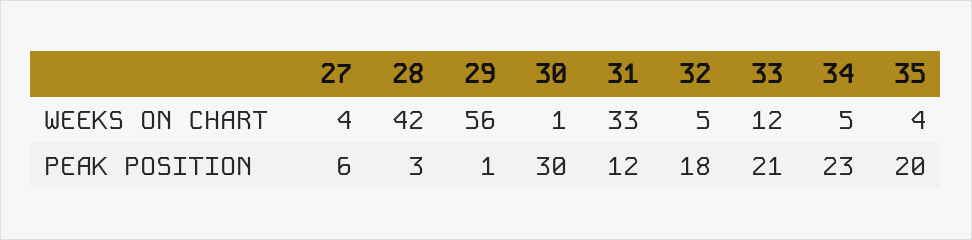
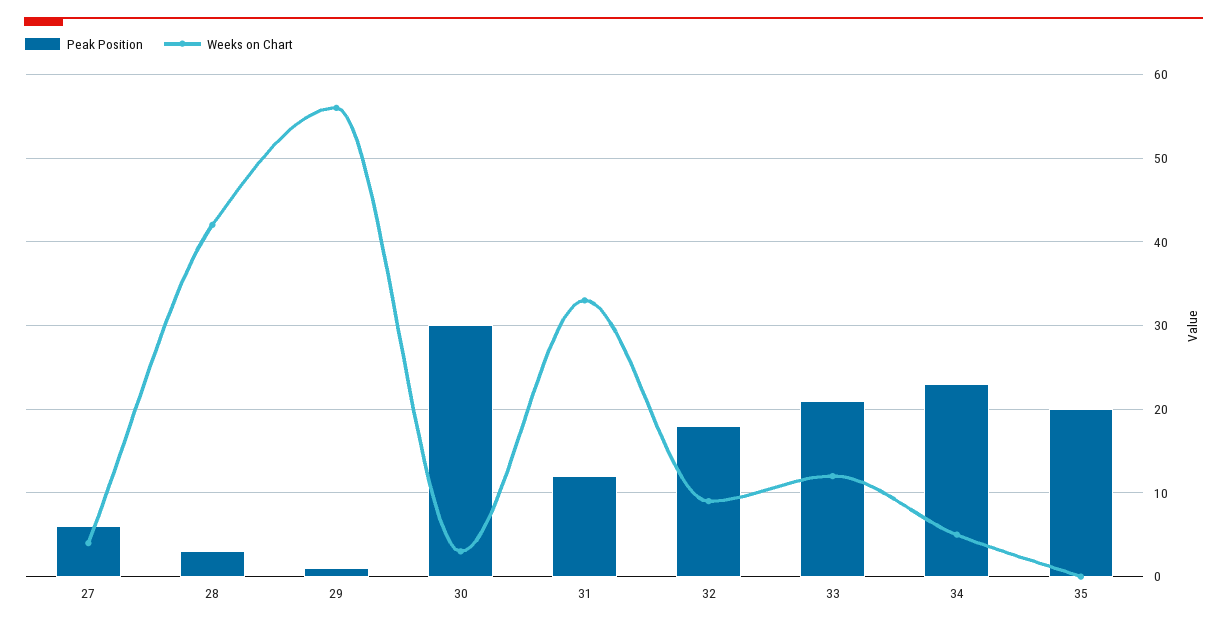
WEEKS ON CHART, 30: 1 -> 3
WEEKS ON CHART, 32: 5 -> 9
WEEKS ON CHART, 35: 4 -> 0

